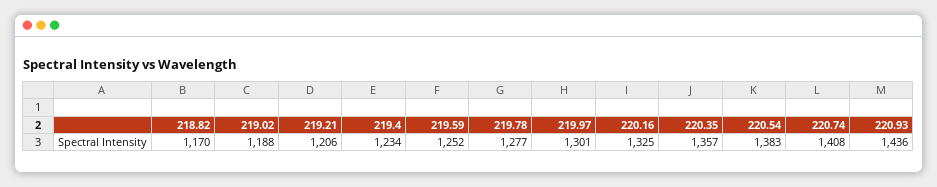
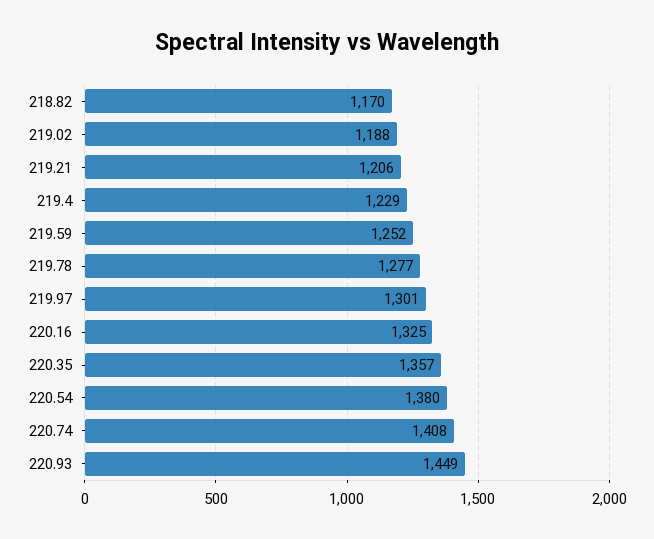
219.4: 1234 -> 1229
220.54: 1383 -> 1380
220.93: 1436 -> 1449

